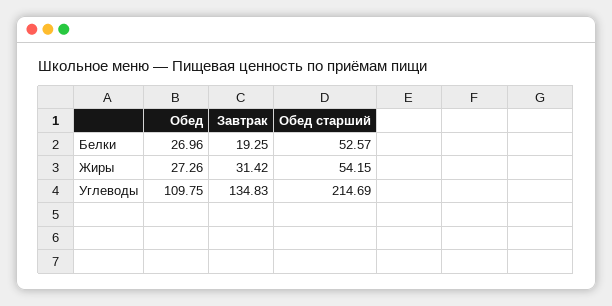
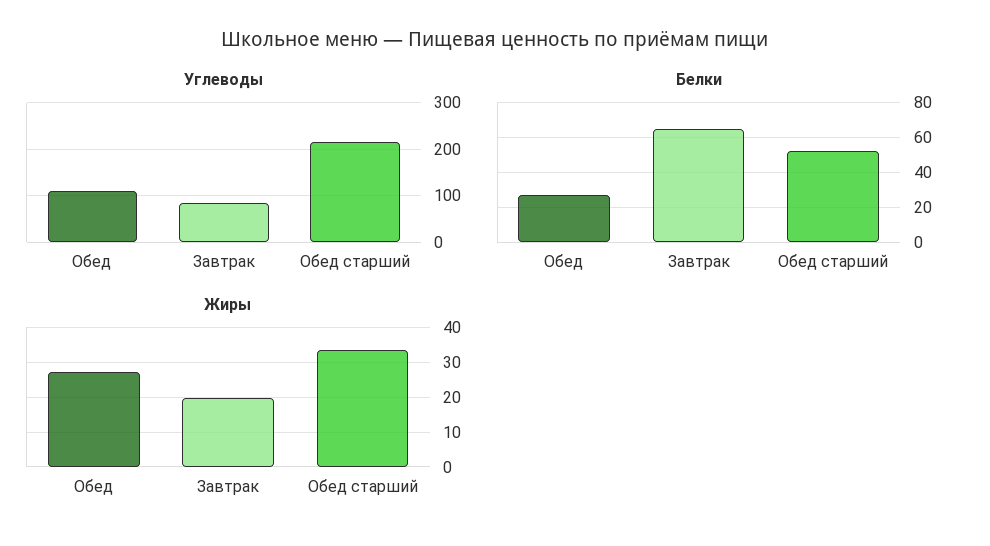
Белки, Завтрак: 19.25 -> 65
Жиры, Завтрак: 31.42 -> 20
Жиры, Обед старший: 54.15 -> 34
Углеводы, Завтрак: 134.83 -> 80

